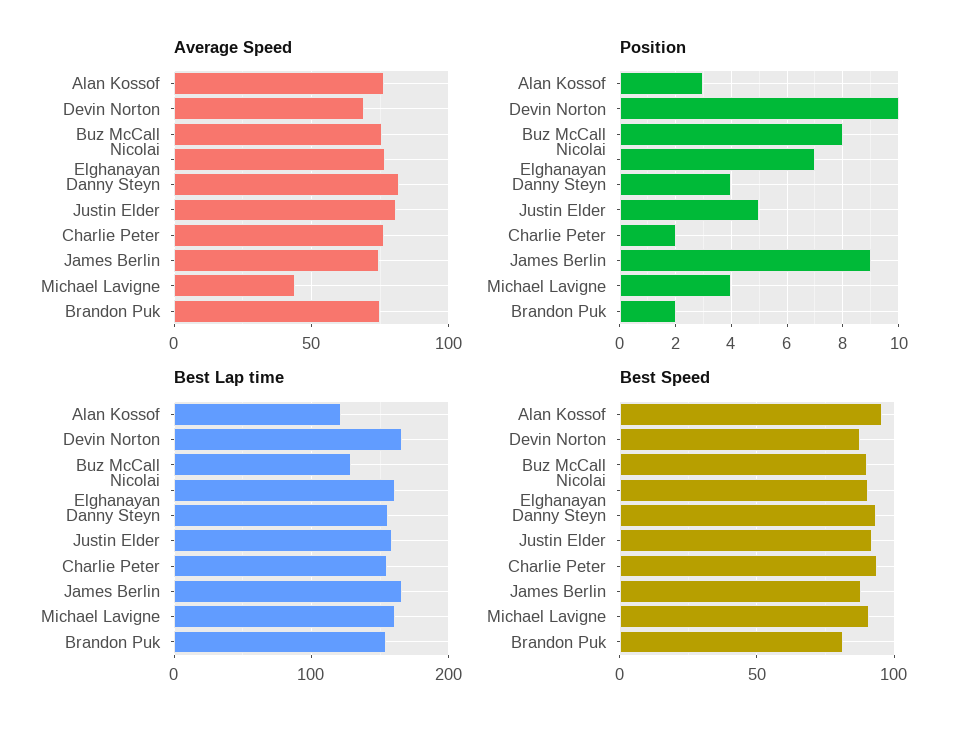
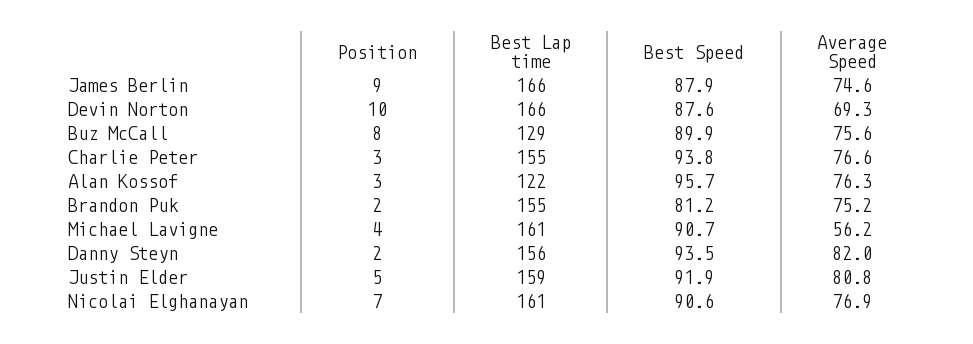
Average Speed, Michael Lavigne: 45 -> 56.2
Position, Danny Steyn: 4 -> 2
Position, Charlie Peter: 2 -> 3

